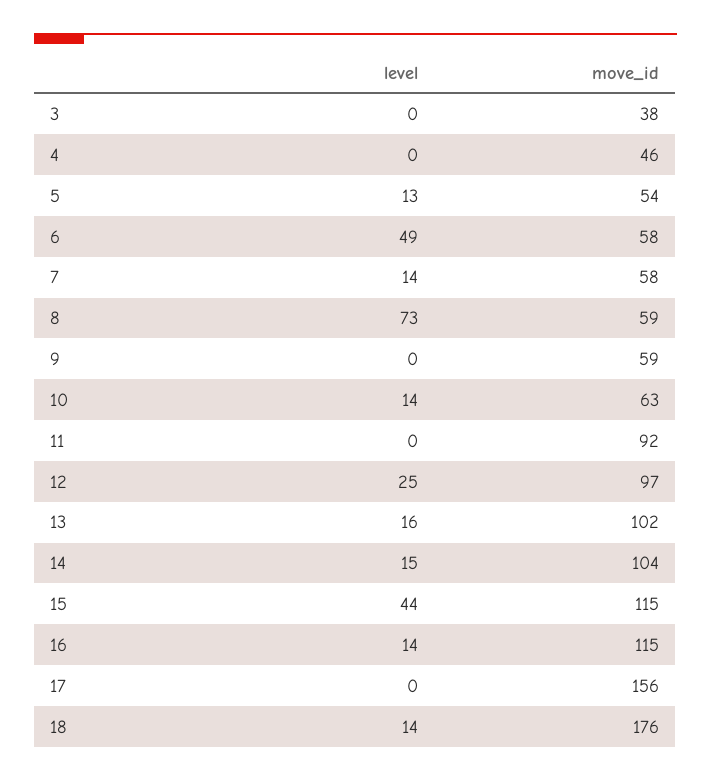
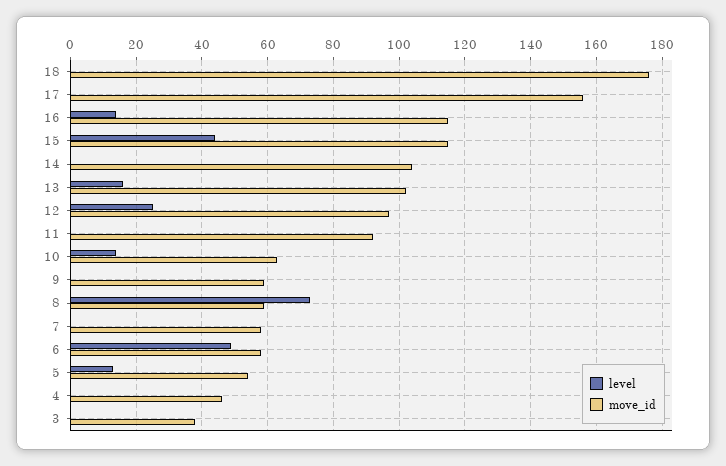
level, 7: 14 -> 0
level, 14: 15 -> 0
level, 18: 14 -> 0

